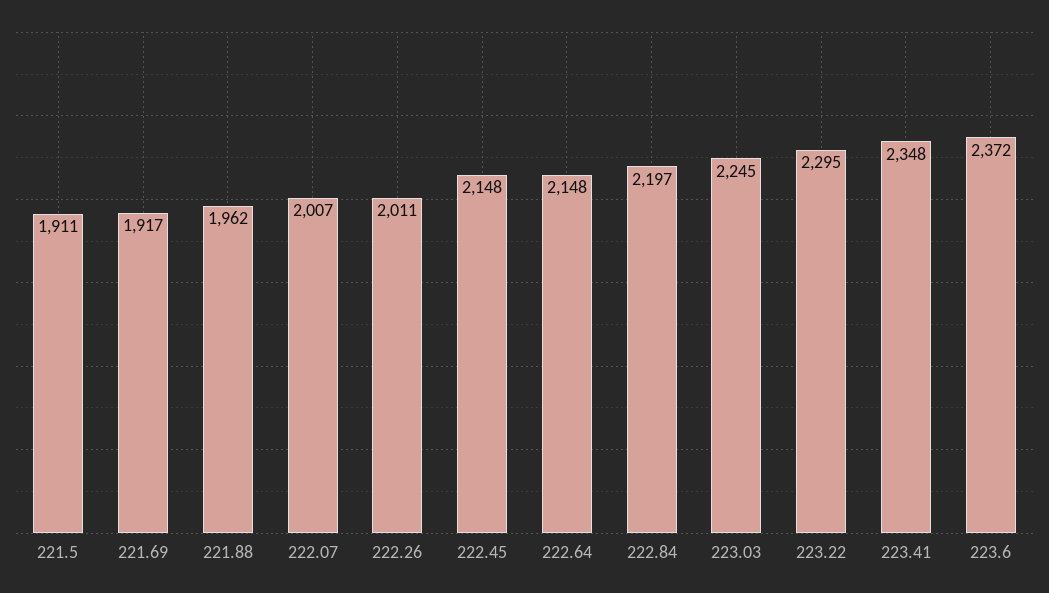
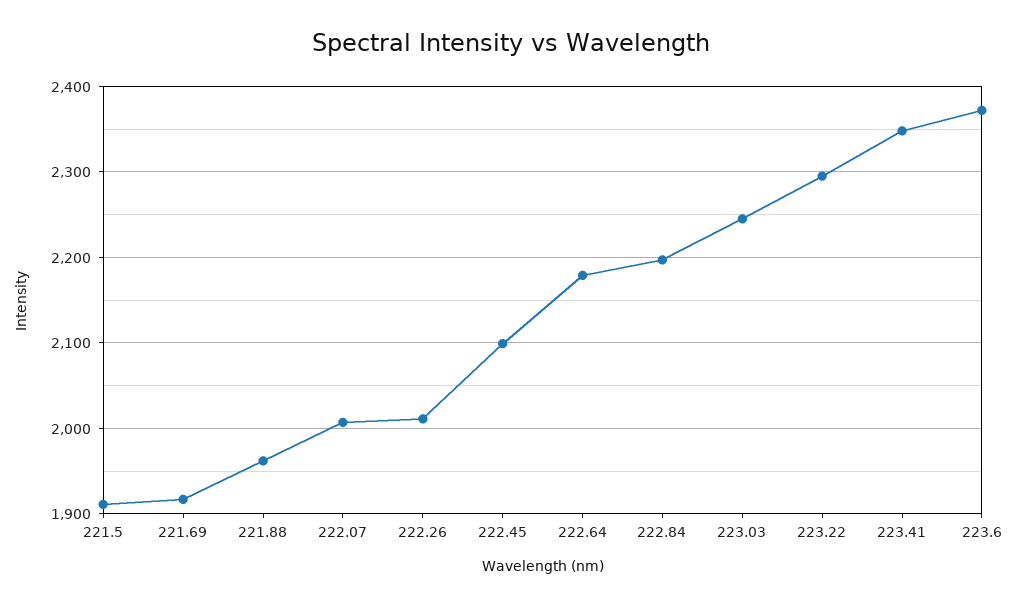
222.45: 2148 -> 2100
222.64: 2148 -> 2180

